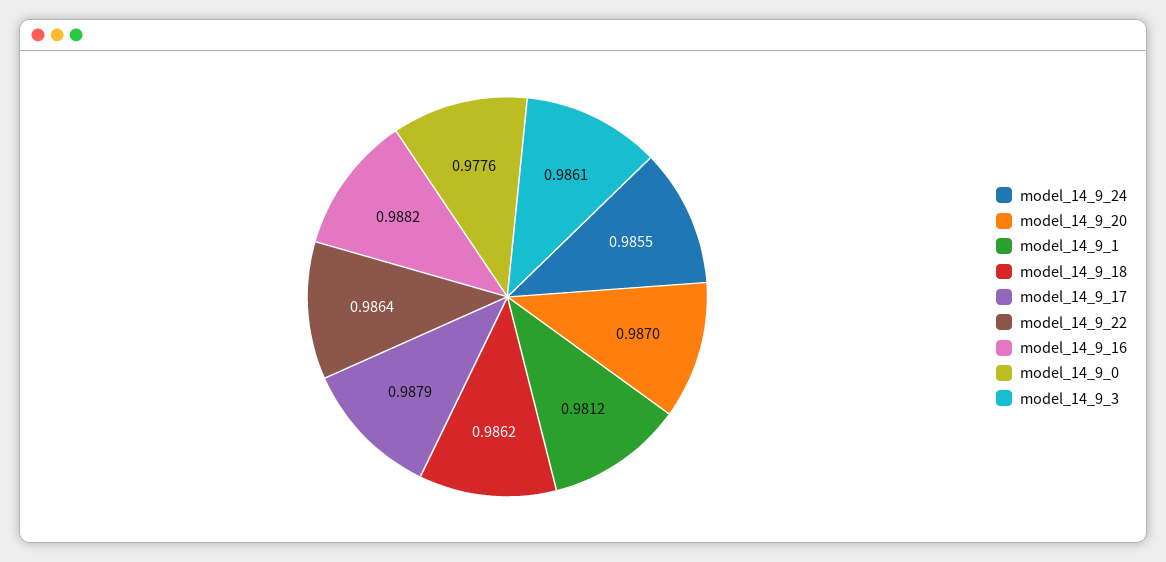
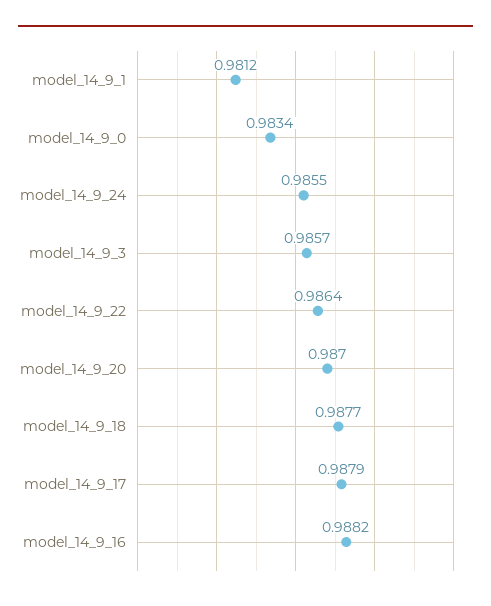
model_14_9_18: 0.9862 -> 0.9877
model_14_9_0: 0.9776 -> 0.9834
model_14_9_3: 0.9861 -> 0.9857

